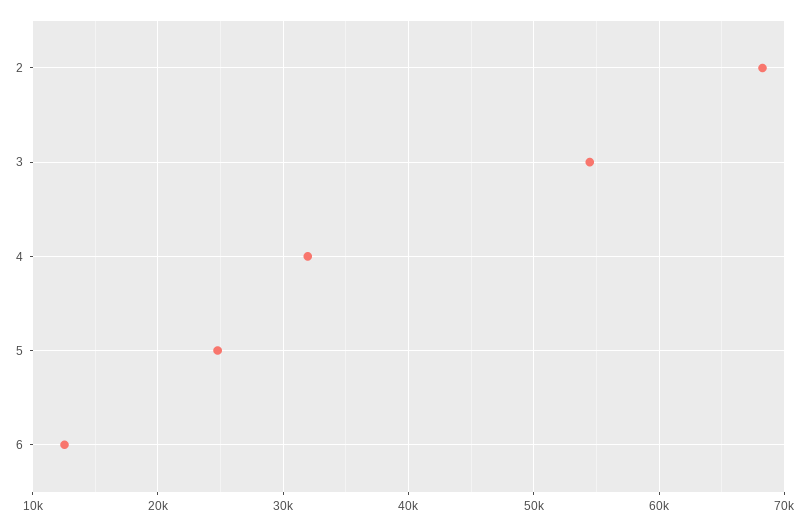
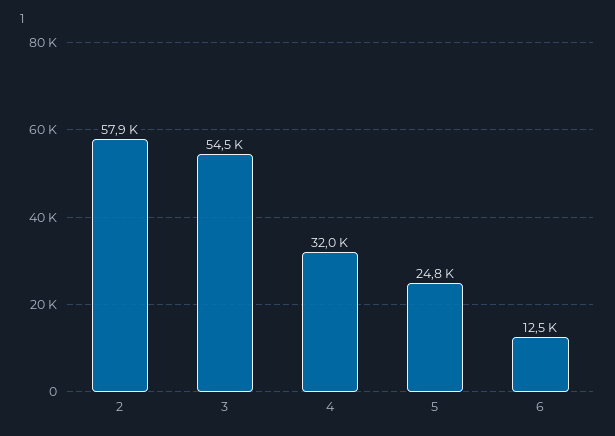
2: 68000 -> 57900

